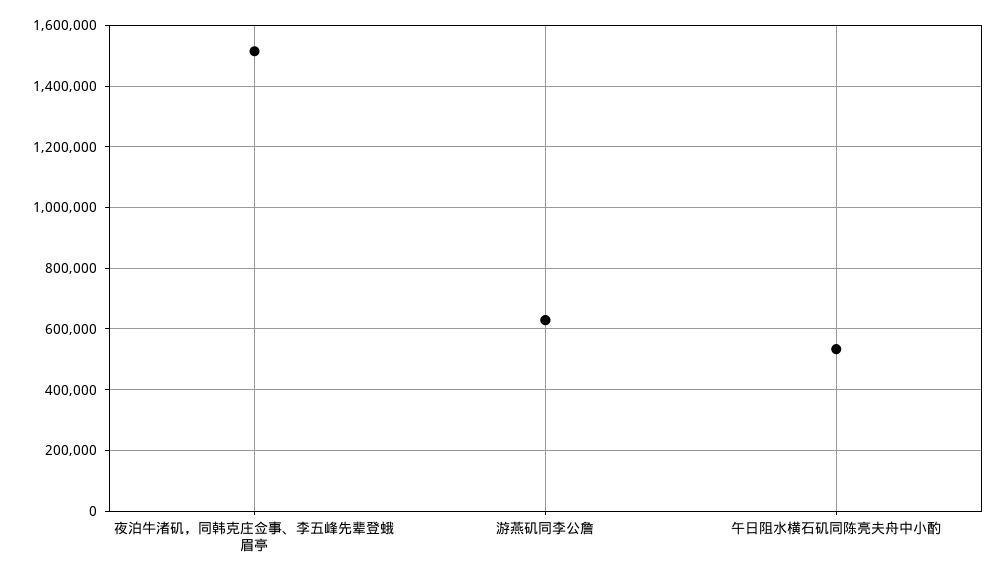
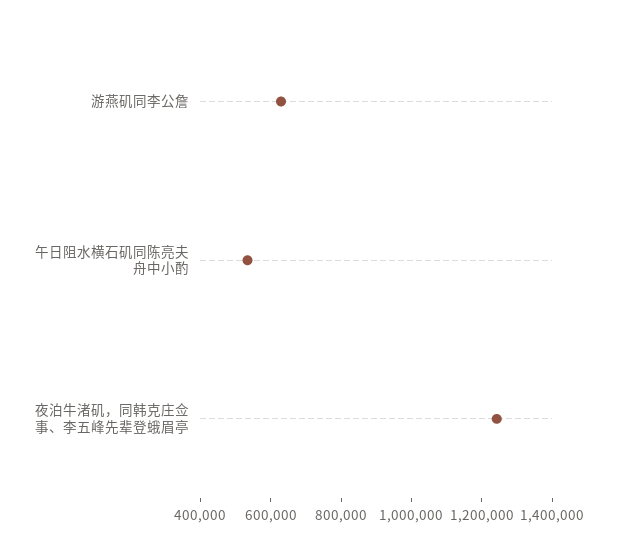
夜泊牛渚矶，同韩克庄佥事、李五峰先辈登蛾眉亭: 1520000 -> 1250000

